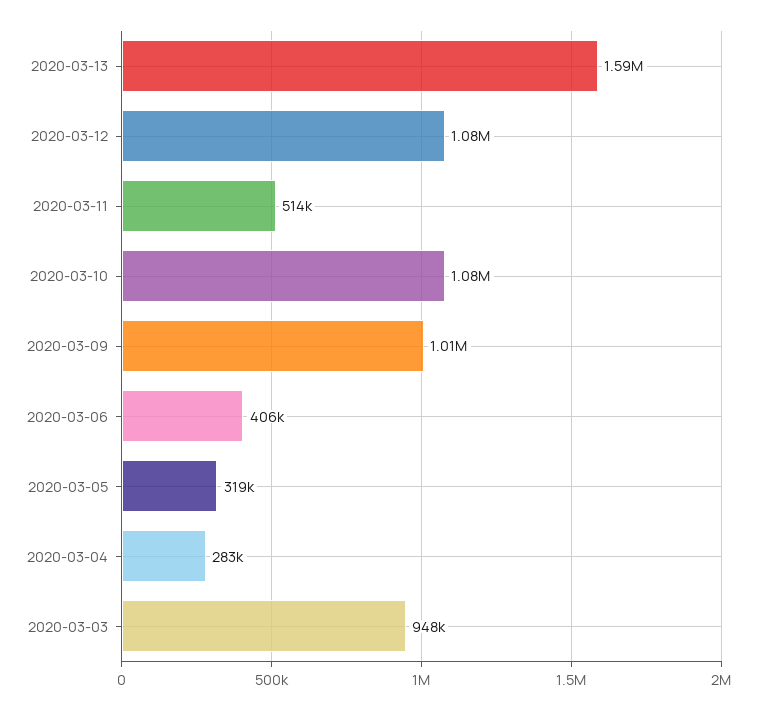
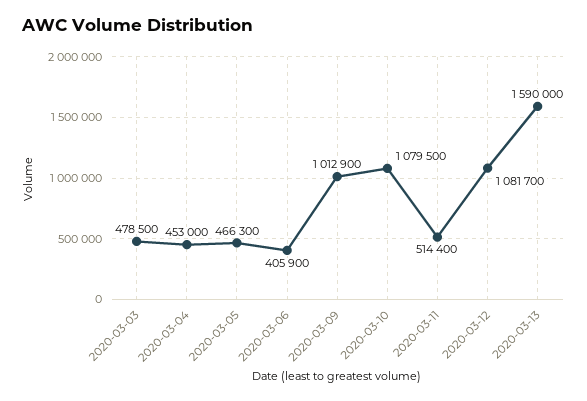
2020-03-05: 319000 -> 466300
2020-03-04: 283000 -> 453000
2020-03-03: 948000 -> 478500

